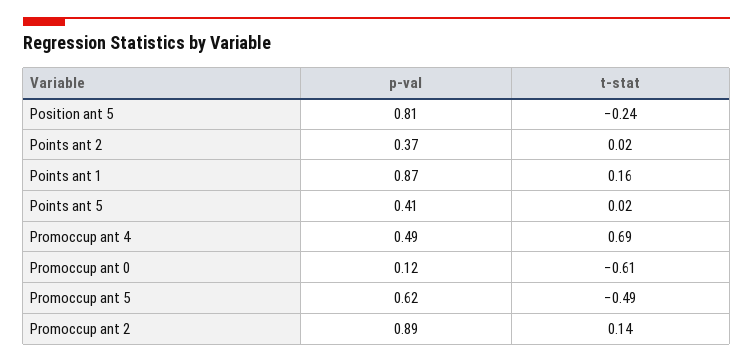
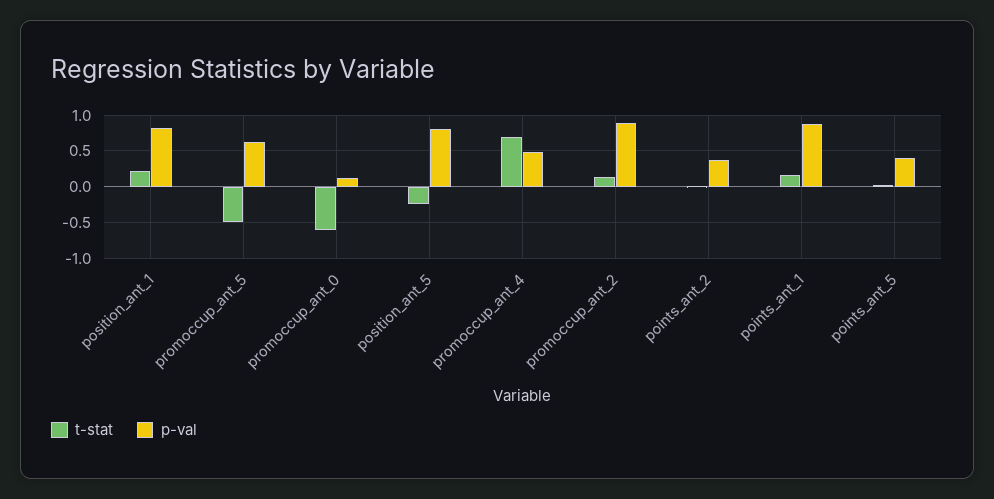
t-stat, position_ant_1: none -> 0.2
p-val, position_ant_1: none -> 0.8

